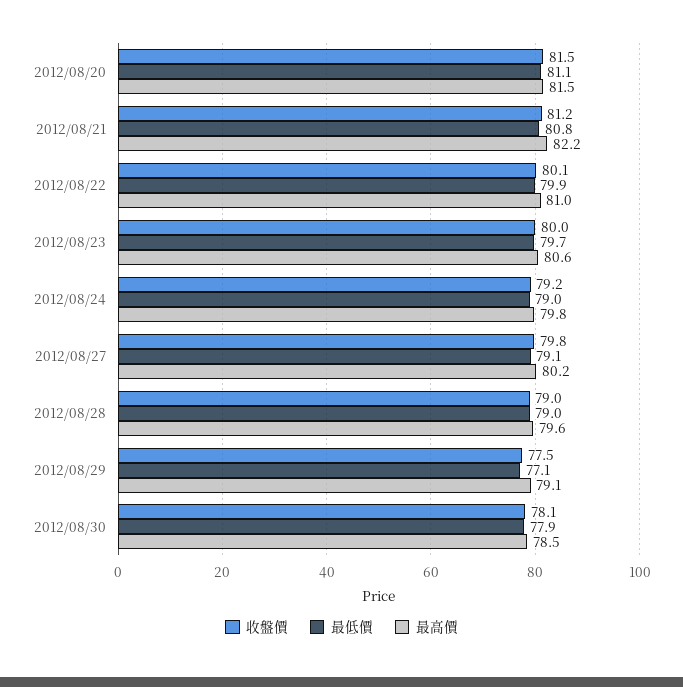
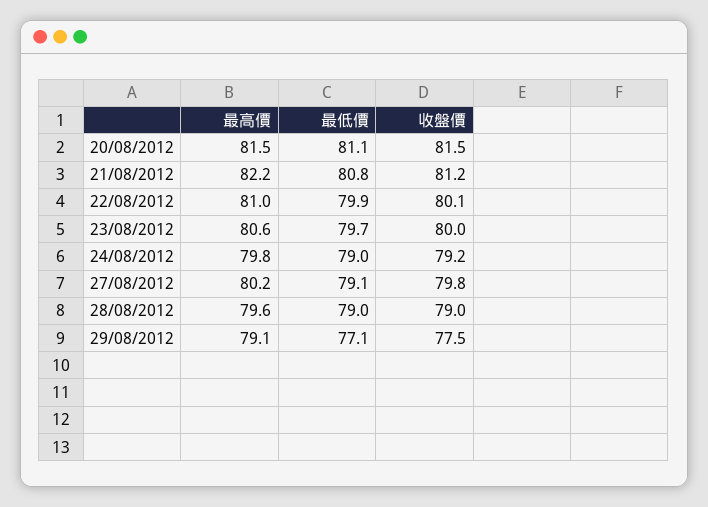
收盤價, 2012/08/30: 78.1 -> none
最低價, 2012/08/30: 77.9 -> none
最高價, 2012/08/30: 78.5 -> none

